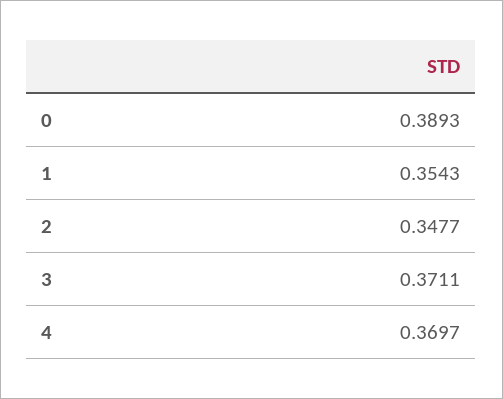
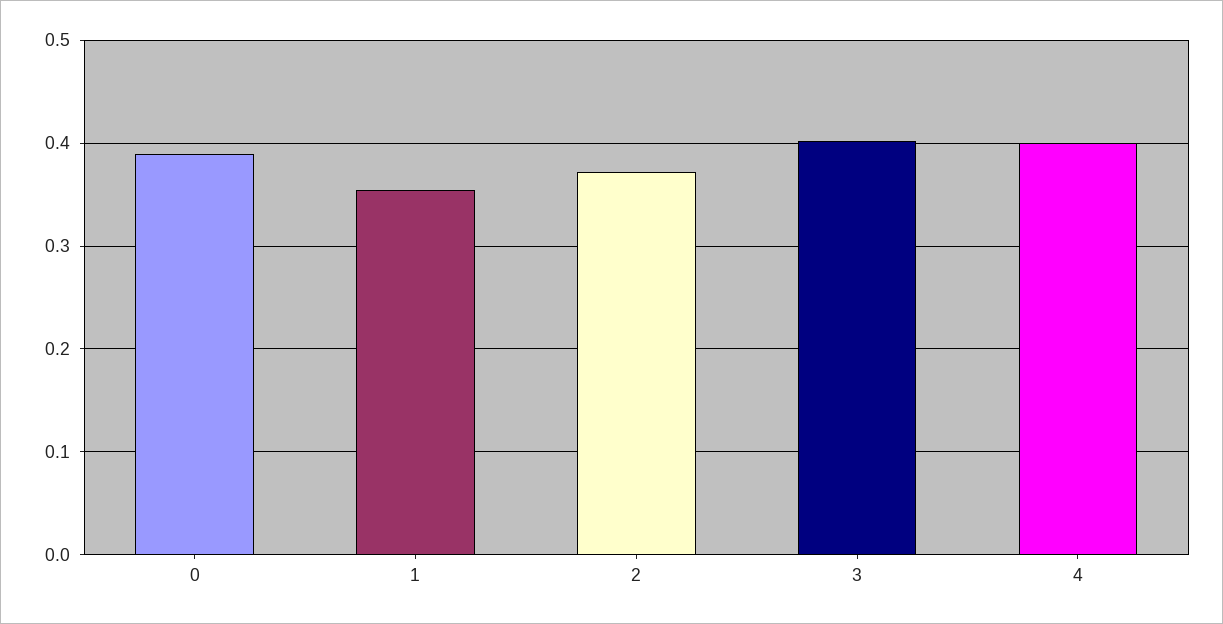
2: 0.3477 -> 0.37
3: 0.3711 -> 0.4
4: 0.3697 -> 0.4

